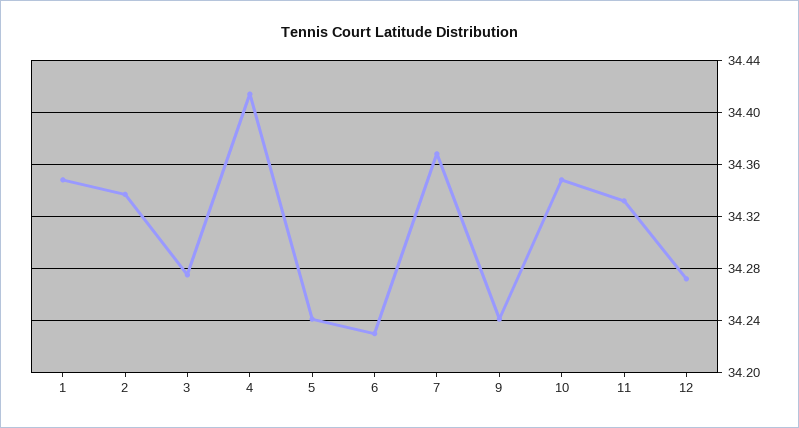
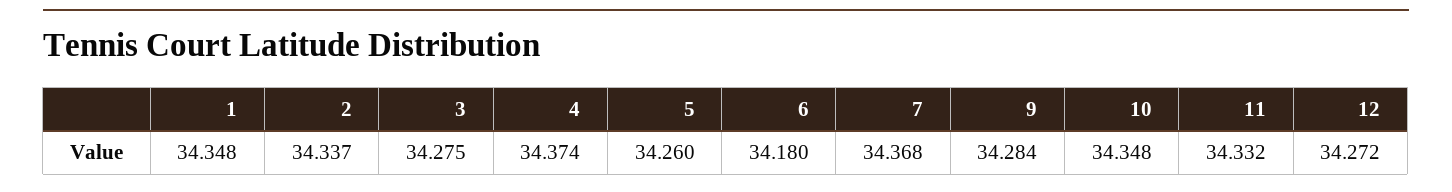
4: 34.415 -> 34.374
5: 34.24 -> 34.26
6: 34.23 -> 34.18
9: 34.24 -> 34.284

